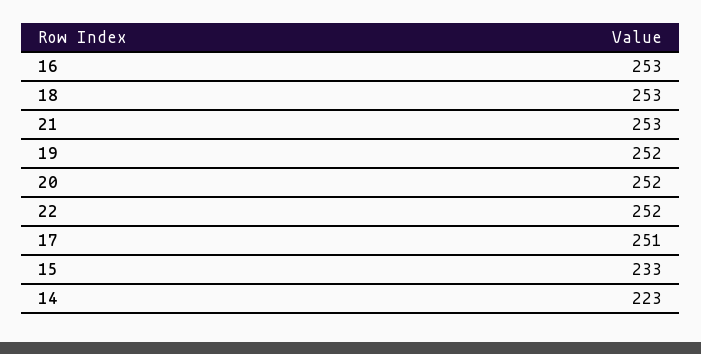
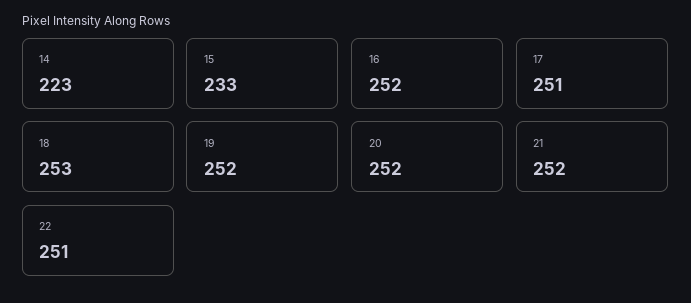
16: 253 -> 252
21: 253 -> 252
22: 252 -> 251

